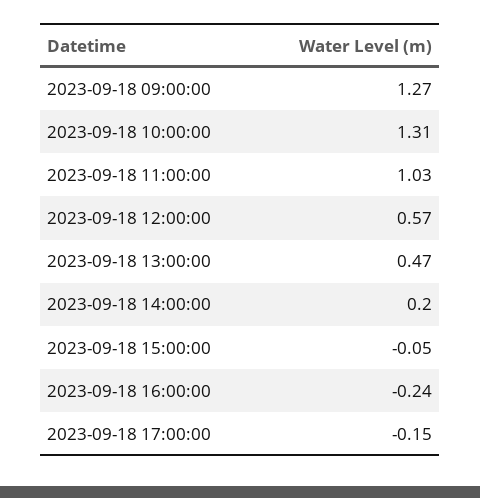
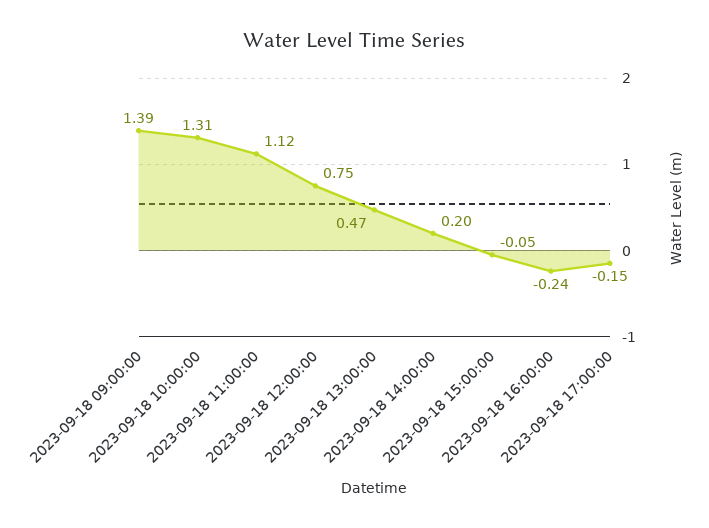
2023-09-18 09:00:00: 1.27 -> 1.39
2023-09-18 11:00:00: 1.03 -> 1.12
2023-09-18 12:00:00: 0.57 -> 0.75

